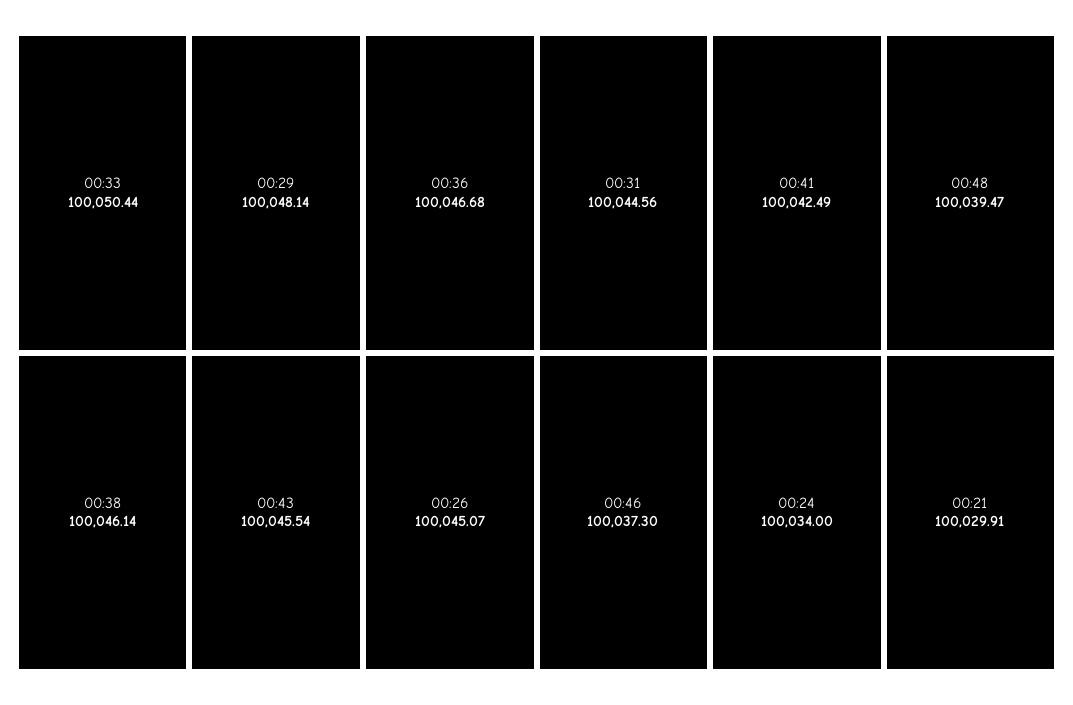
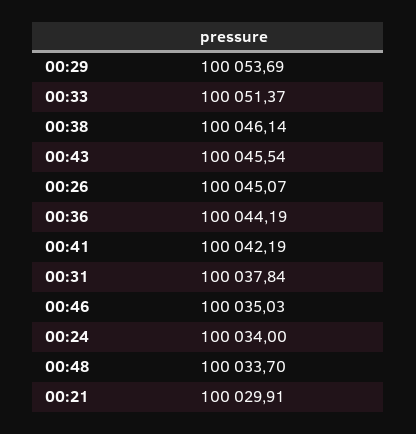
00:33: 100050.44 -> 100051.37
00:29: 100048.14 -> 100053.69
00:36: 100046.68 -> 100044.19
00:31: 100044.56 -> 100037.84
00:41: 100042.49 -> 100042.19
00:48: 100039.47 -> 100033.7
00:46: 100037.3 -> 100035.03

